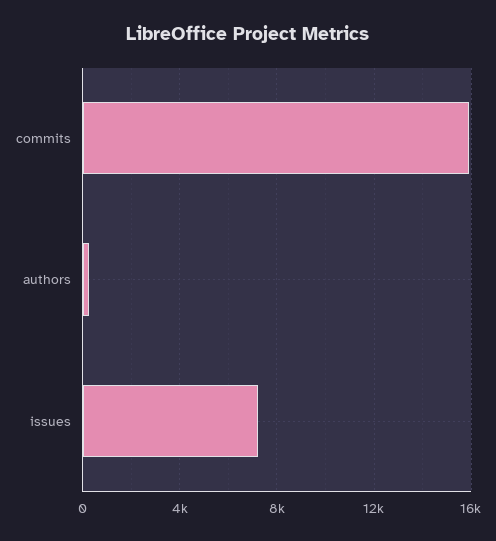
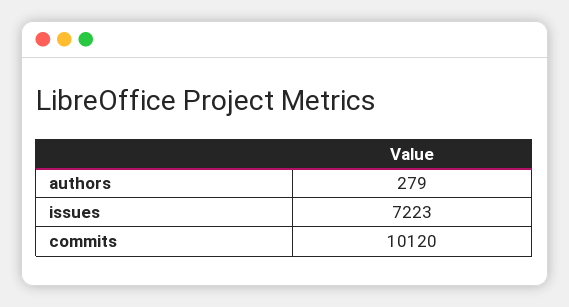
commits: 16000 -> 10120

